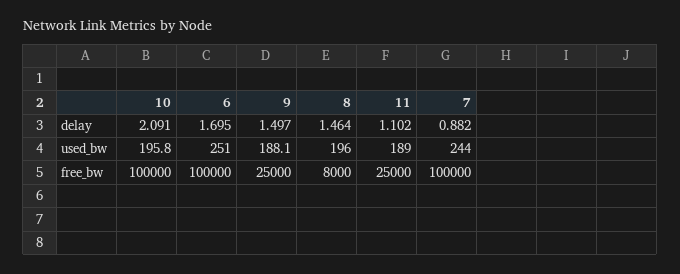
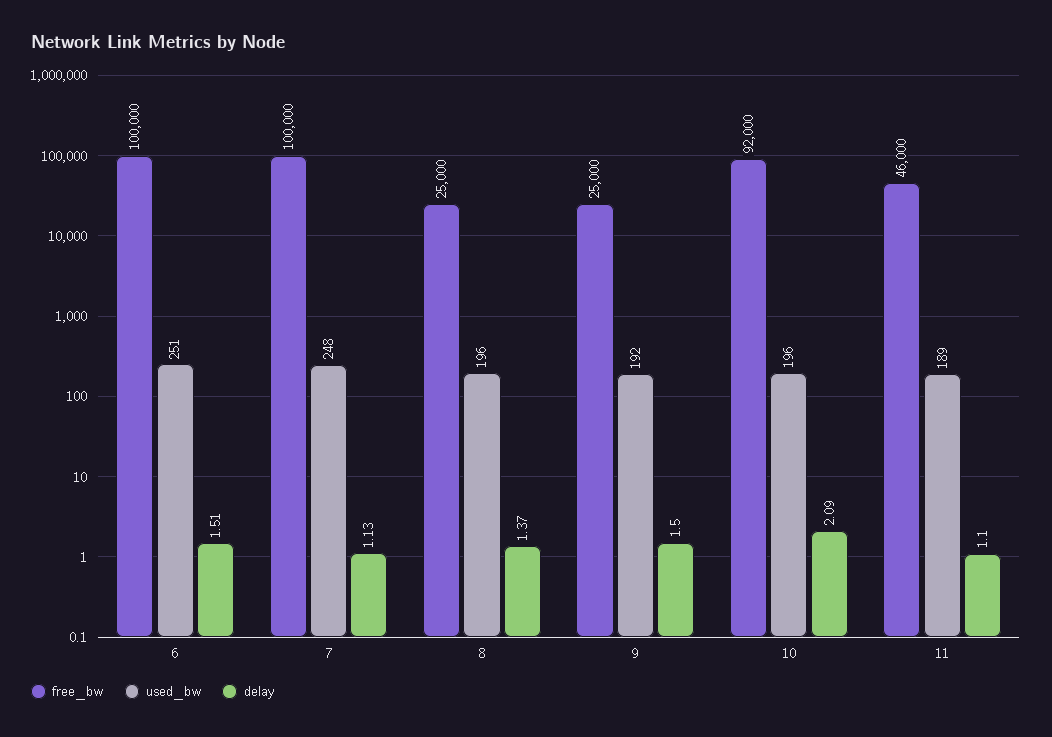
delay, 6: 1.695 -> 1.51
delay, 8: 1.464 -> 1.37
delay, 7: 0.882 -> 1.13
used_bw, 9: 188.1 -> 192
used_bw, 7: 244 -> 248
free_bw, 10: 100000 -> 92000
free_bw, 8: 8000 -> 25000
free_bw, 11: 25000 -> 46000

